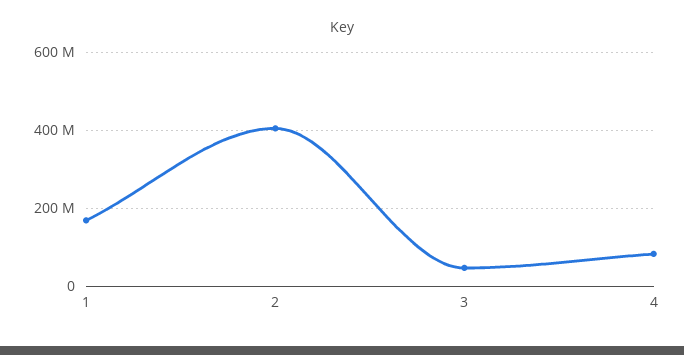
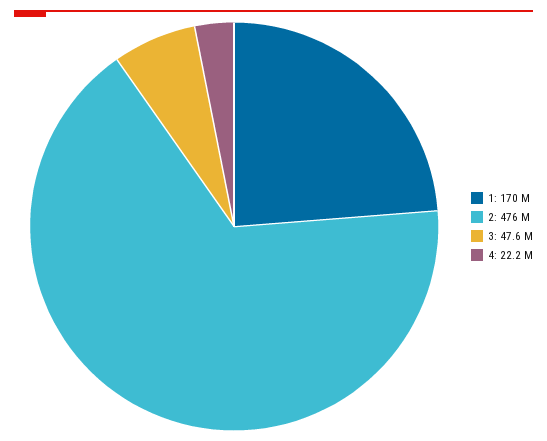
2: 400000000 -> 476000000
4: 80000000 -> 22200000

